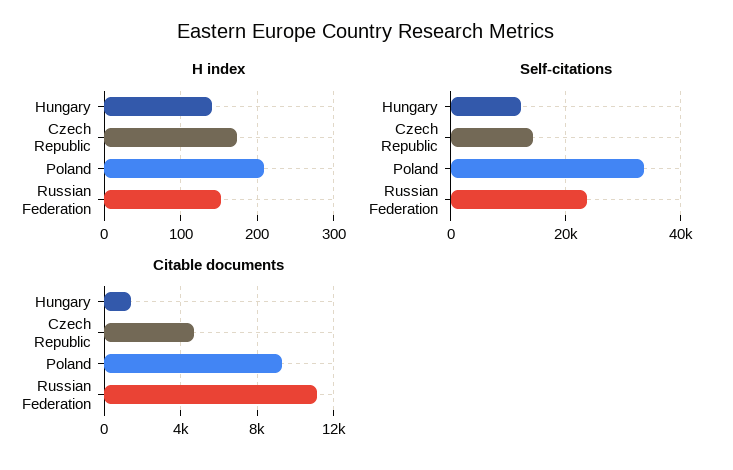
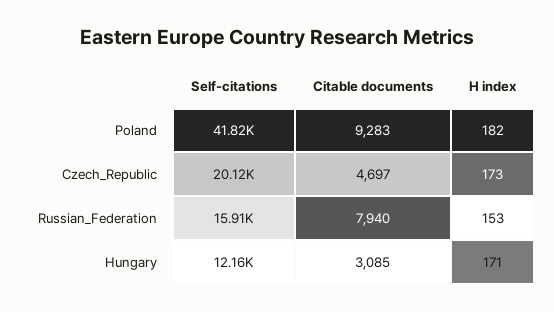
H index, Hungary: 140 -> 171
H index, Poland: 210 -> 182
Self-citations, Czech Republic: 14000 -> 20120
Self-citations, Poland: 34000 -> 41820
Self-citations, Russian Federation: 24000 -> 15910
Citable documents, Hungary: 1500 -> 3085
Citable documents, Russian Federation: 11000 -> 7940

